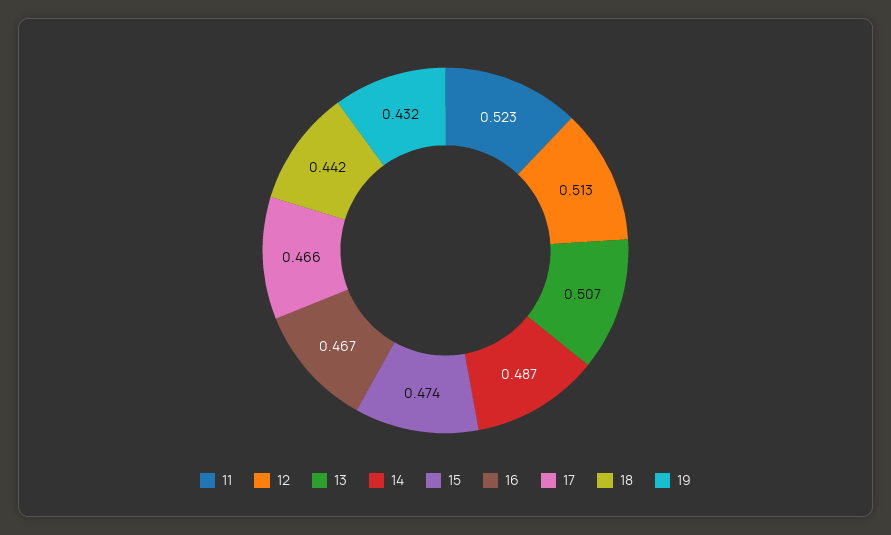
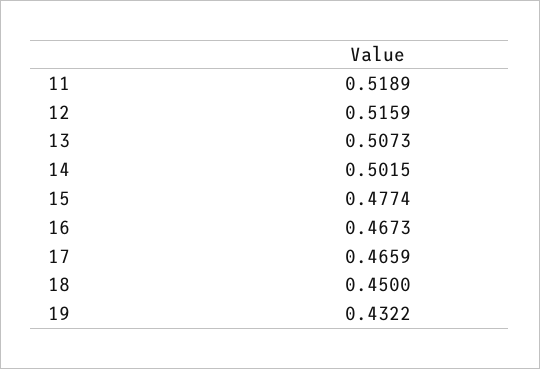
11: 0.523 -> 0.5189
12: 0.513 -> 0.5159
14: 0.487 -> 0.5015
15: 0.474 -> 0.4774
18: 0.442 -> 0.45

